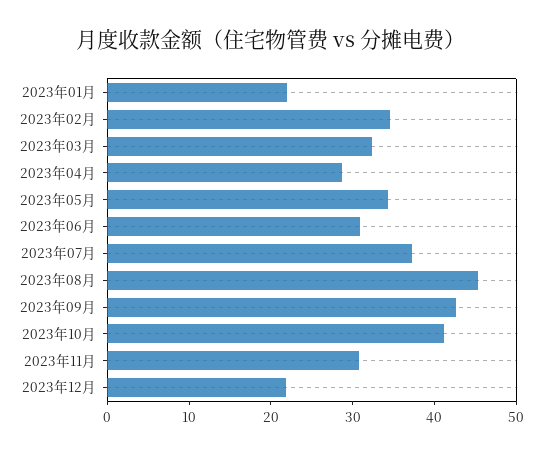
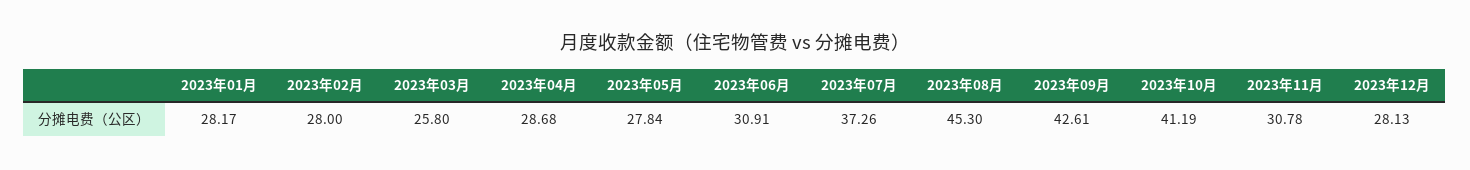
2023年01月: 22 -> 28.17
2023年02月: 34 -> 28
2023年03月: 32 -> 25.8
2023年05月: 34 -> 27.84
2023年12月: 22 -> 28.13

